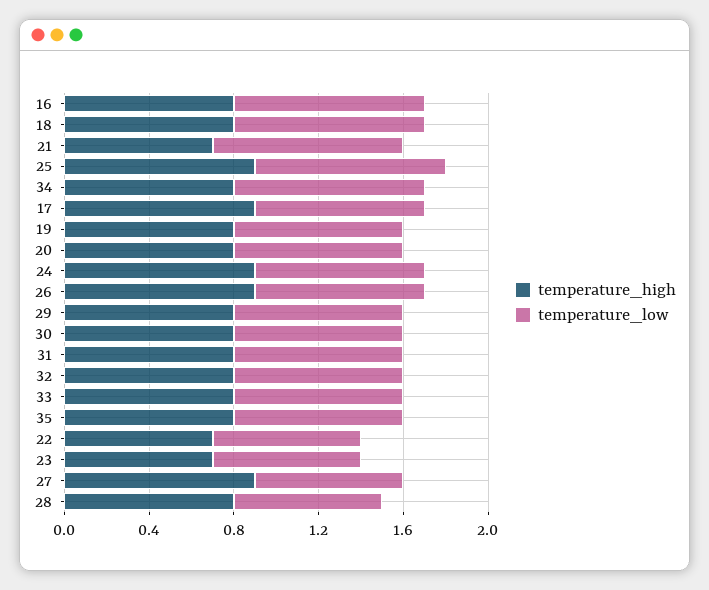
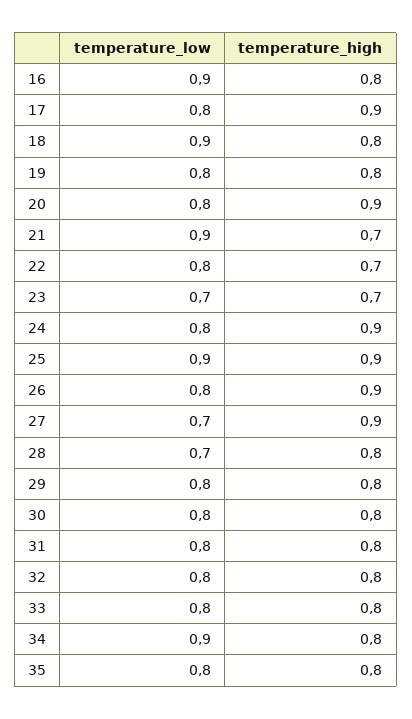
temperature_high, 20: 0.8 -> 0.9
temperature_low, 22: 0.7 -> 0.8

